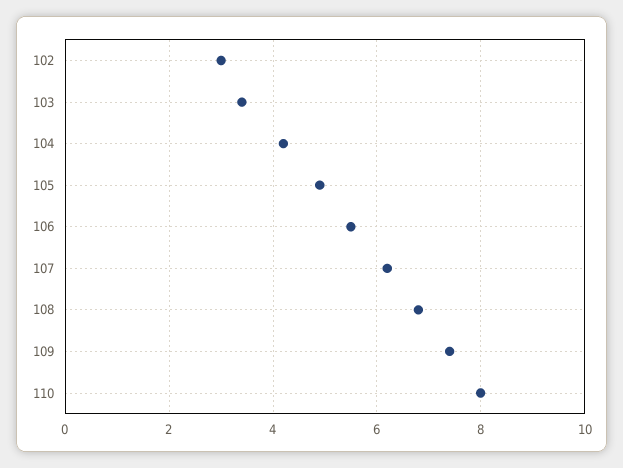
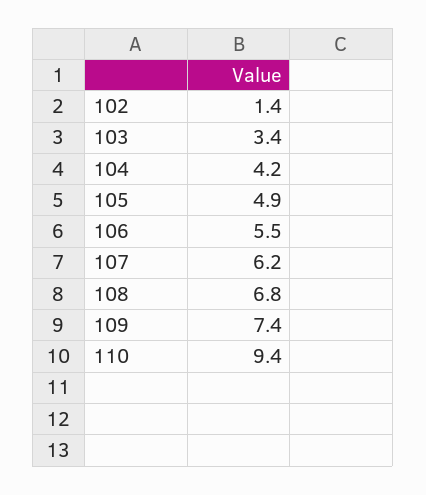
102: 3 -> 1.4
110: 8 -> 9.4

